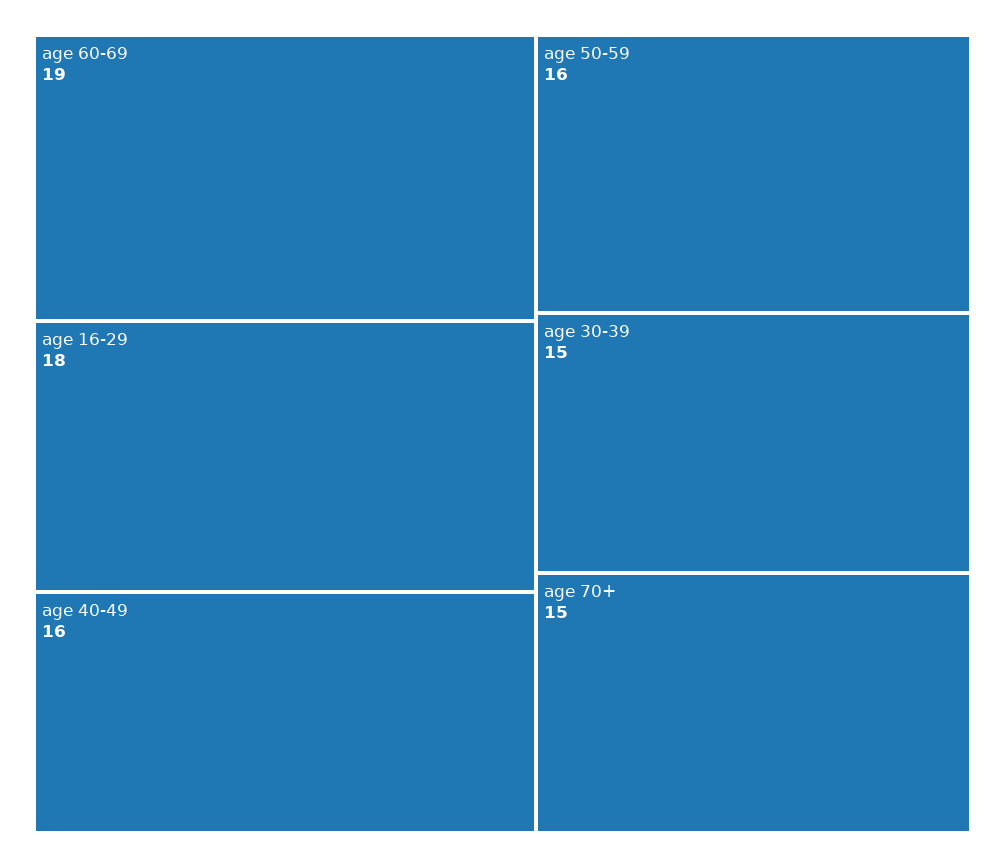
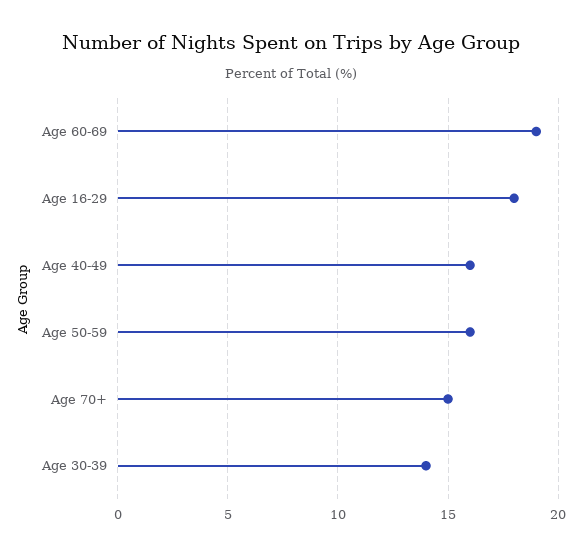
age 30-39: 15 -> 14

